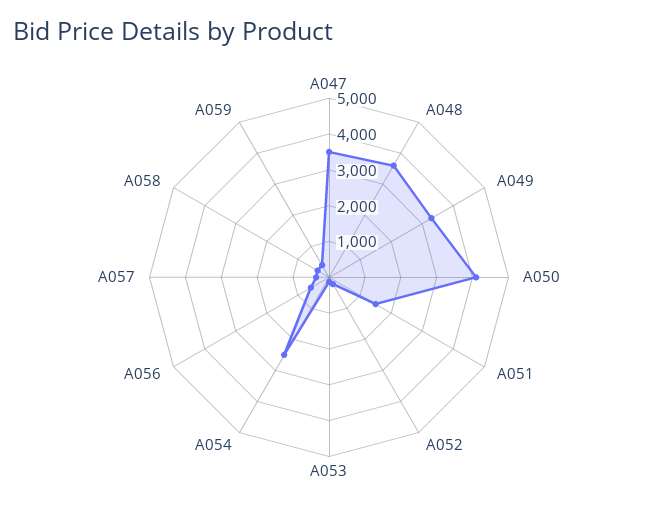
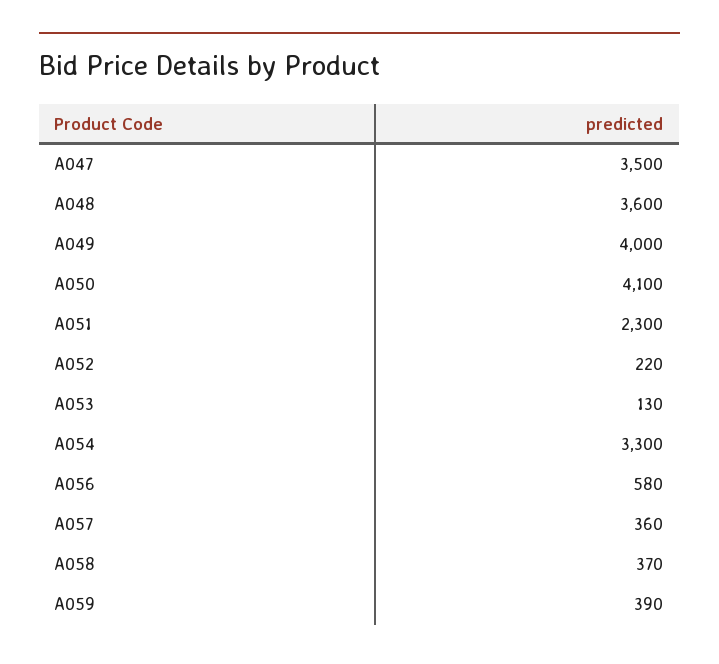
A049: 3250 -> 4000
A051: 1500 -> 2300
A054: 2500 -> 3300

